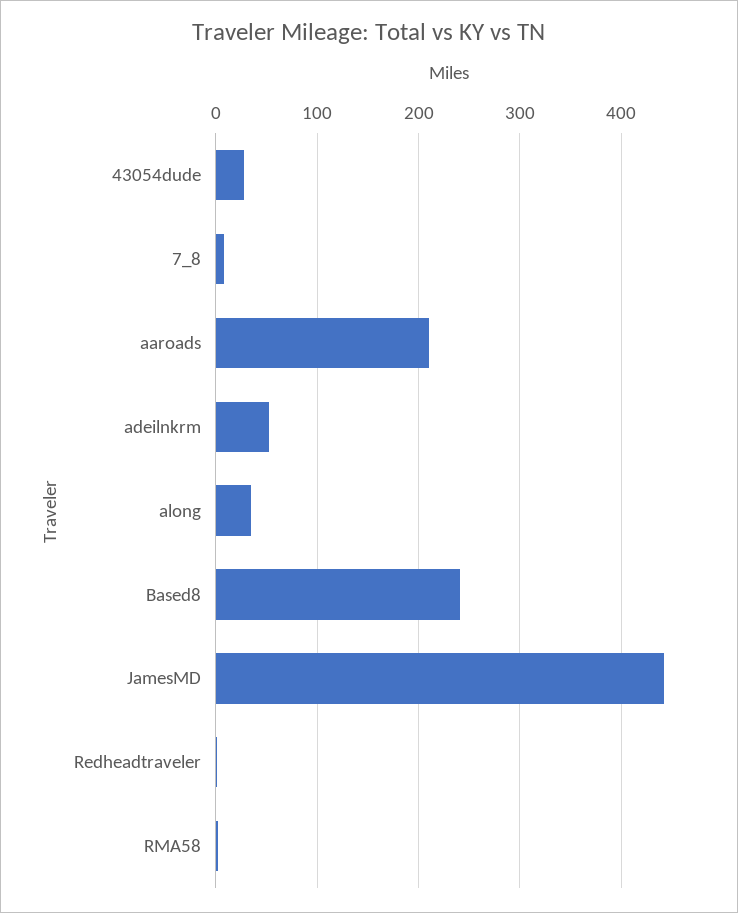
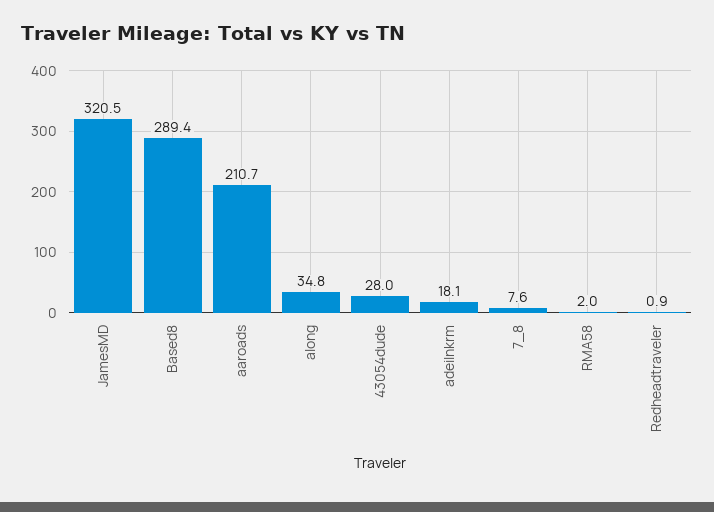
adeilnkrm: 50 -> 18.1
Based8: 240 -> 289.4
JamesMD: 440 -> 320.5

